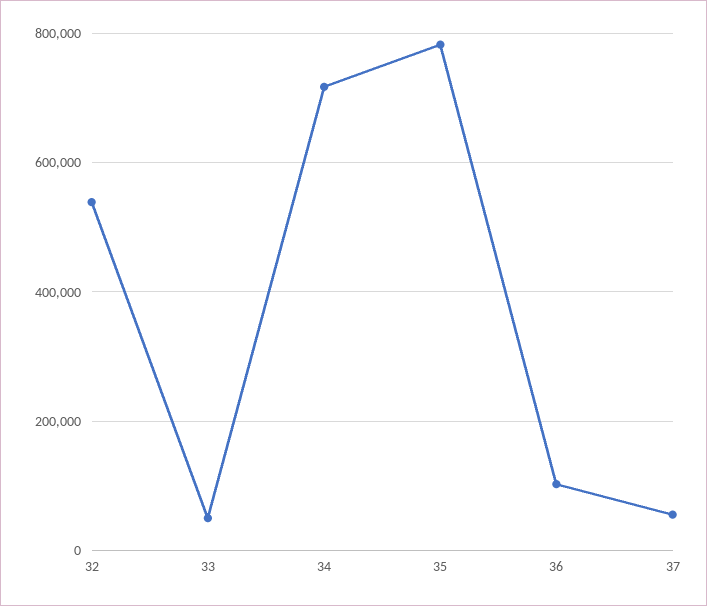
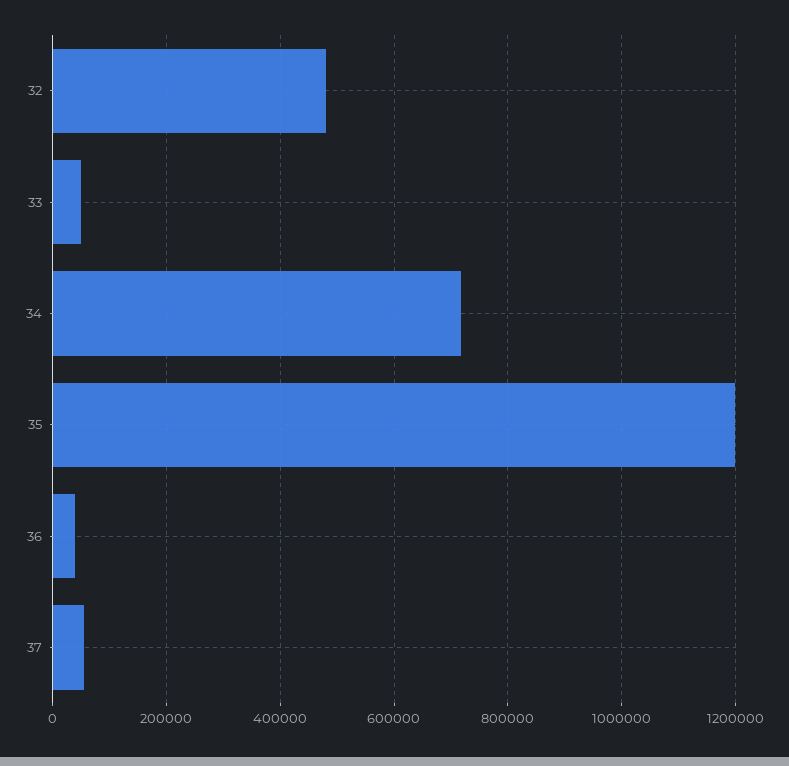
32: 540000 -> 480000
35: 780000 -> 1200000
36: 100000 -> 40000

